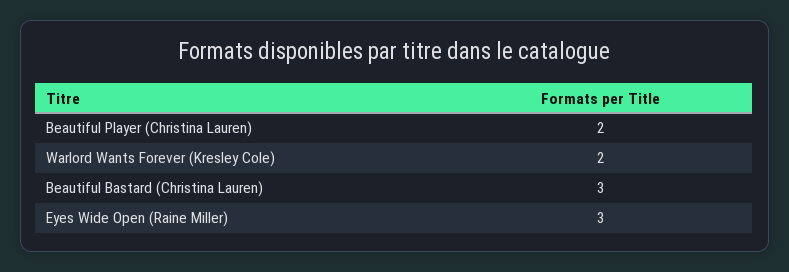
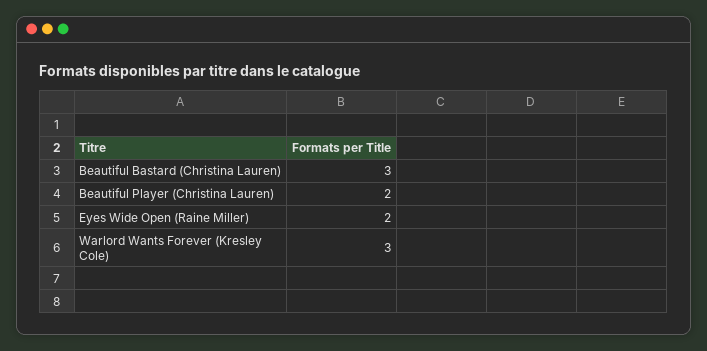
Warlord Wants Forever (Kresley Cole): 2 -> 3
Eyes Wide Open (Raine Miller): 3 -> 2

